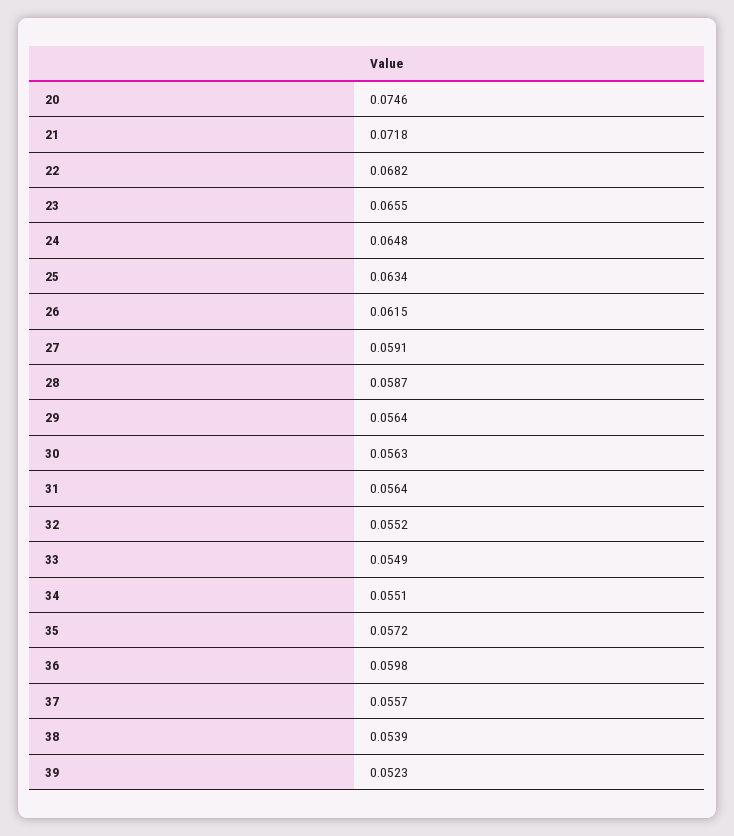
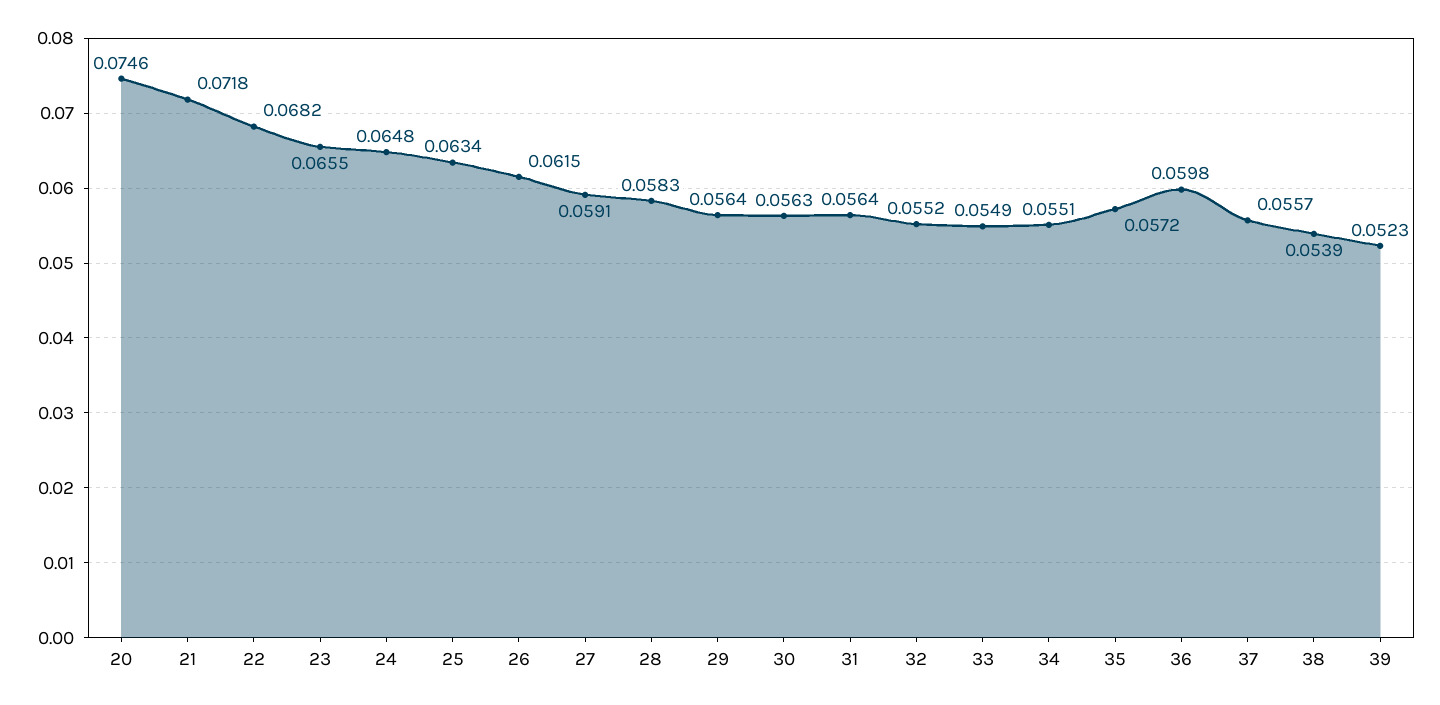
28: 0.0587 -> 0.0583

